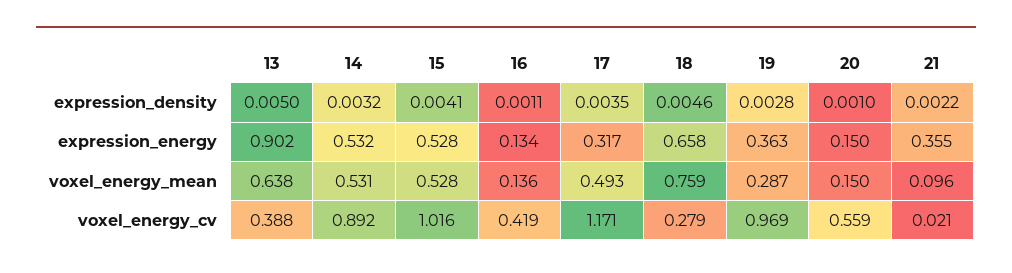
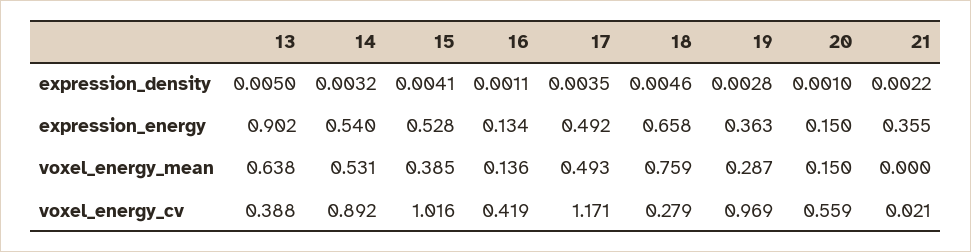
14, expression_energy: 0.532 -> 0.54
17, expression_energy: 0.317 -> 0.492
15, voxel_energy_mean: 0.528 -> 0.385
21, voxel_energy_mean: 0.096 -> 0

